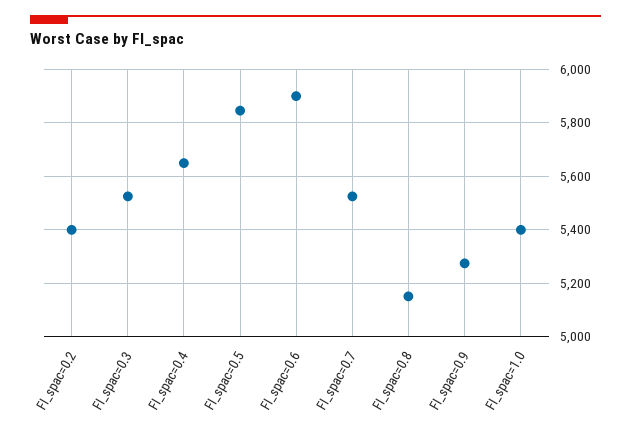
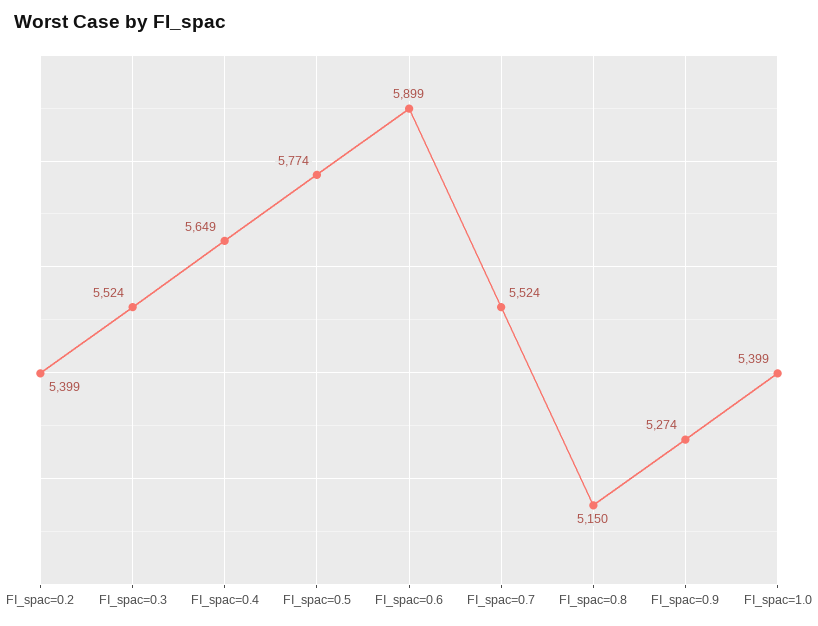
FI_spac=0.5: 5850 -> 5774

